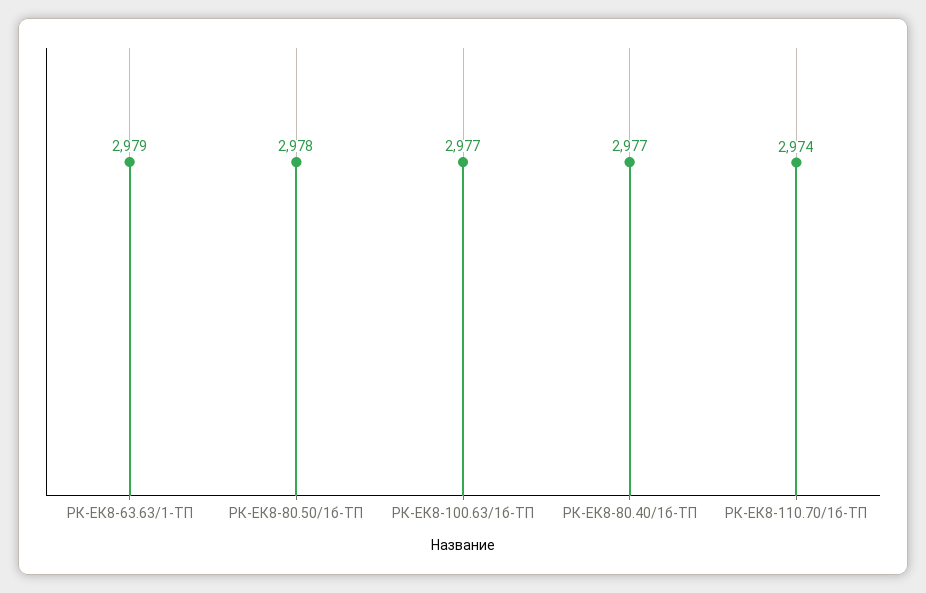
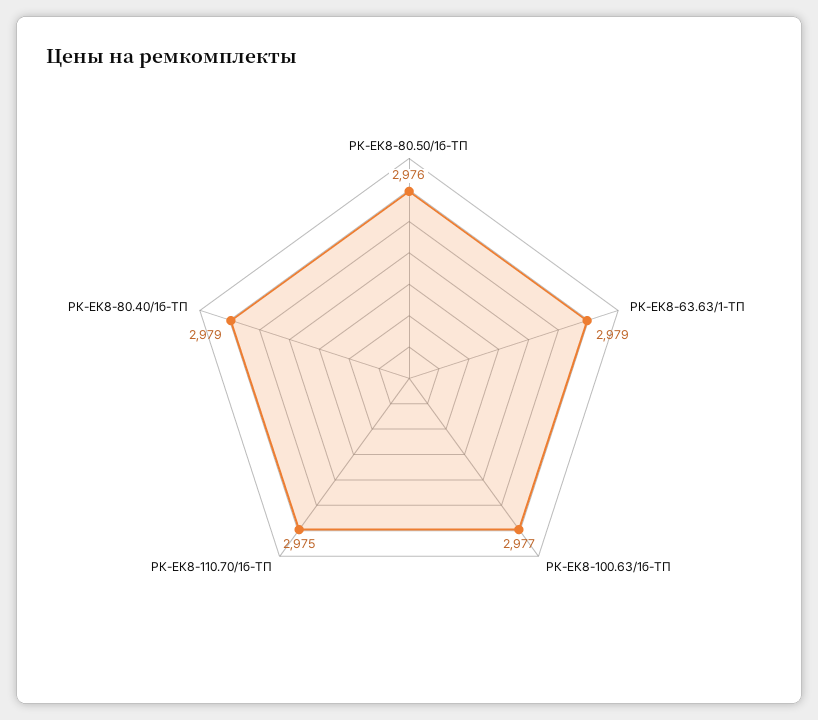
РК-ЕК8-80.50/1б-ТП: 2978 -> 2976
РК-ЕК8-80.40/1б-ТП: 2977 -> 2979
РК-ЕК8-110.70/1б-ТП: 2974 -> 2975

